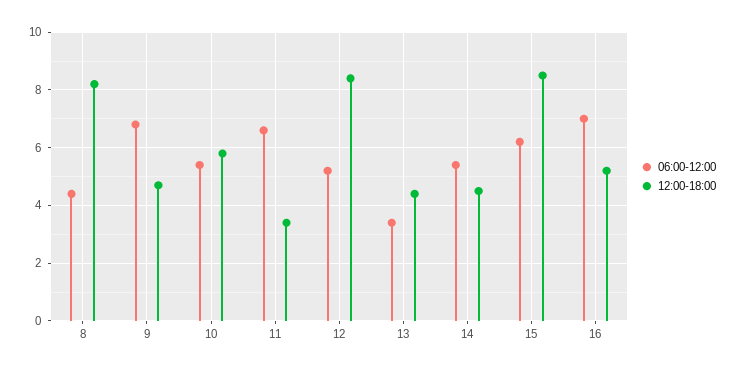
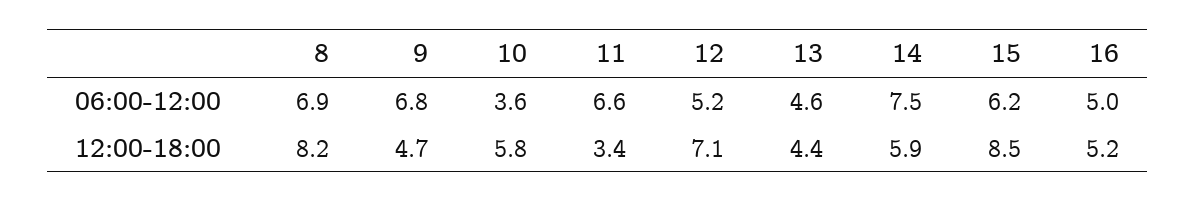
06:00-12:00, 8: 4.5 -> 6.9
06:00-12:00, 10: 5.5 -> 3.6
12:00-18:00, 12: 8.5 -> 7.1
06:00-12:00, 13: 3.5 -> 4.6
06:00-12:00, 14: 5.5 -> 7.5
12:00-18:00, 14: 4.5 -> 5.9
06:00-12:00, 16: 7 -> 5

